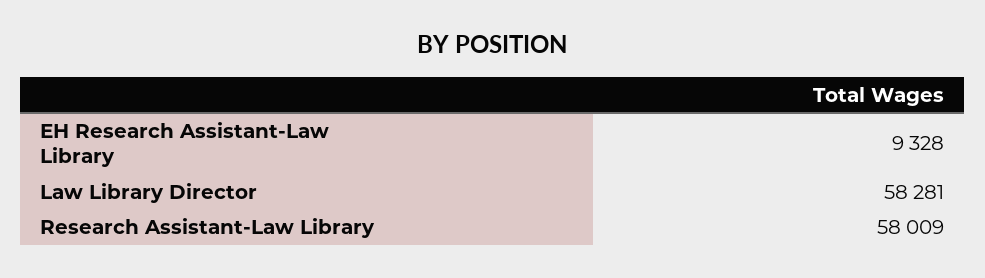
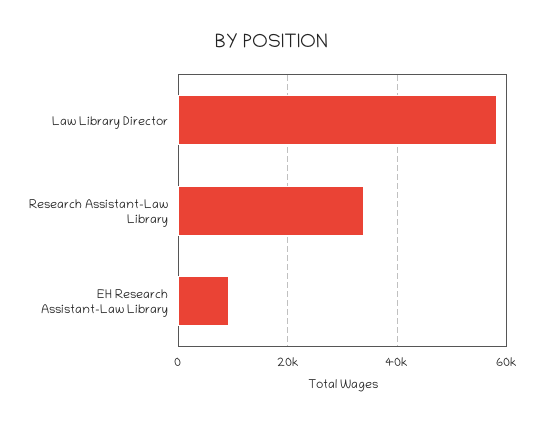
Research Assistant-Law Library: 58009 -> 34000

